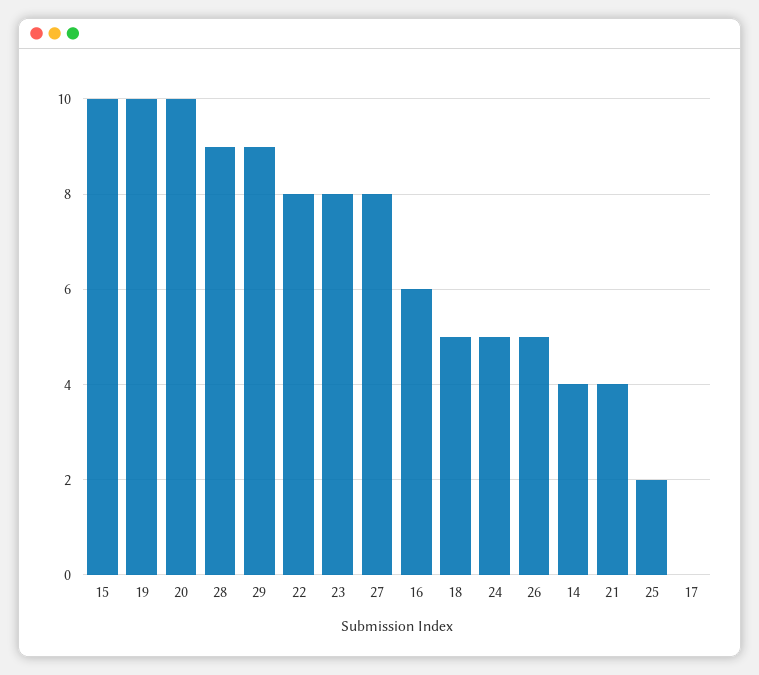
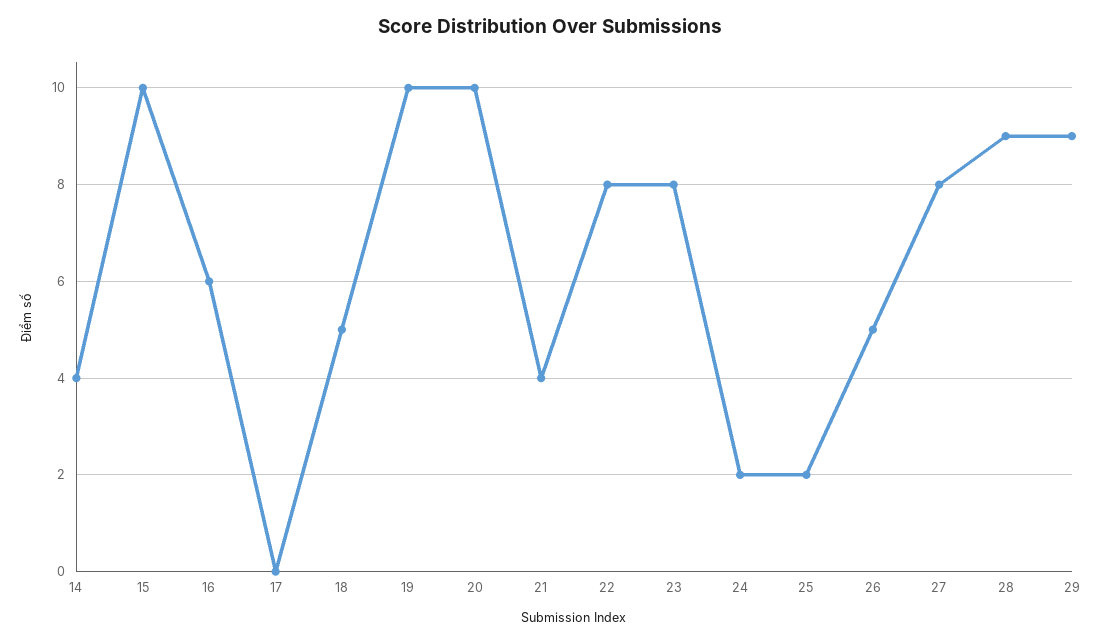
24: 5 -> 2

